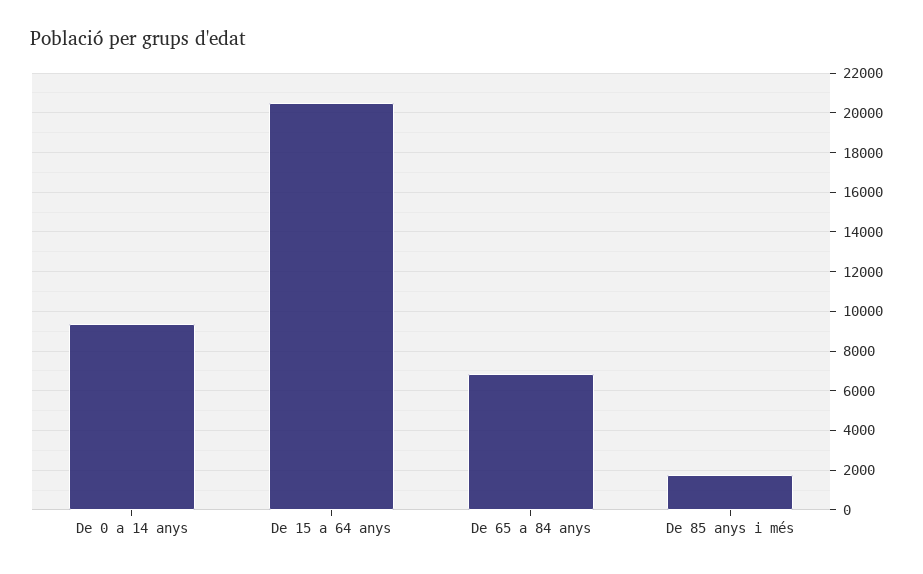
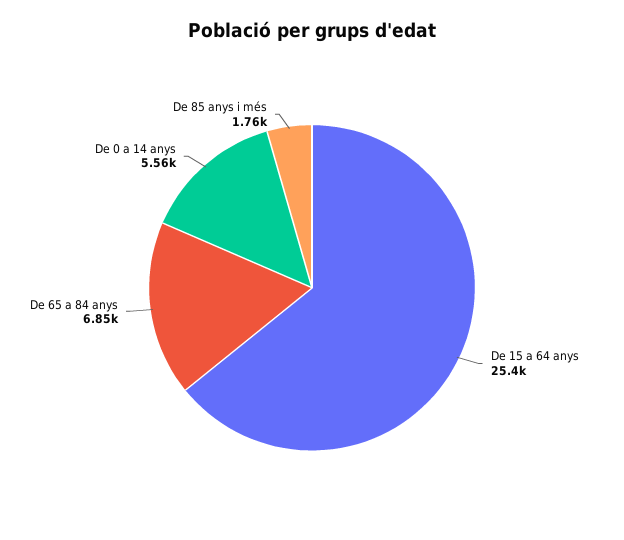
De 0 a 14 anys: 9500 -> 5560
De 15 a 64 anys: 20500 -> 25400

